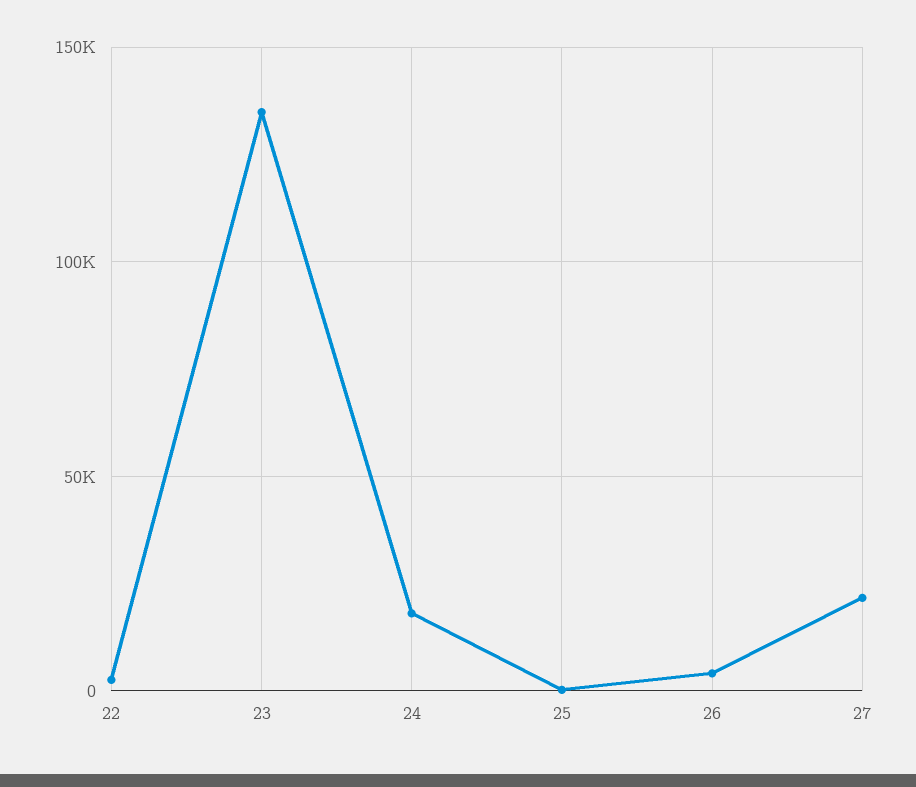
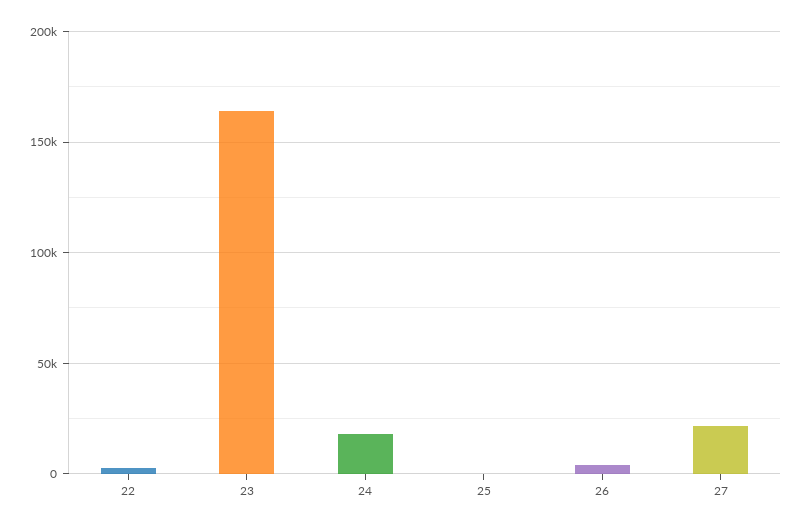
23: 135000 -> 165000

